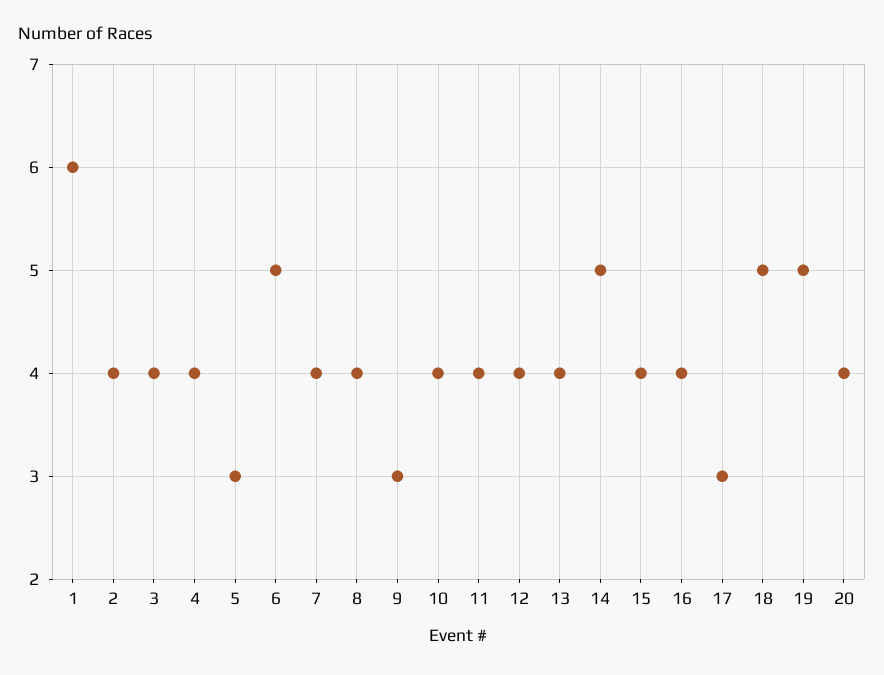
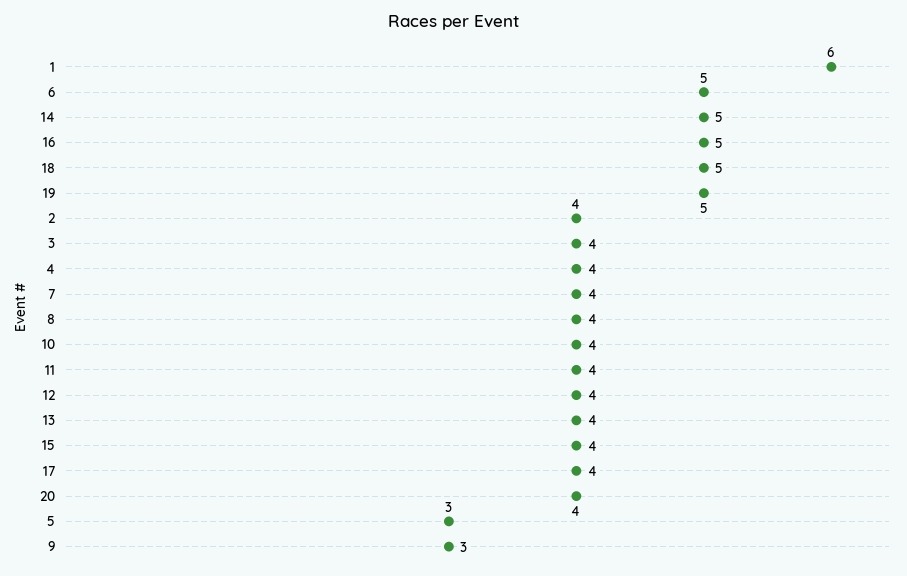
16: 4 -> 5
17: 3 -> 4

